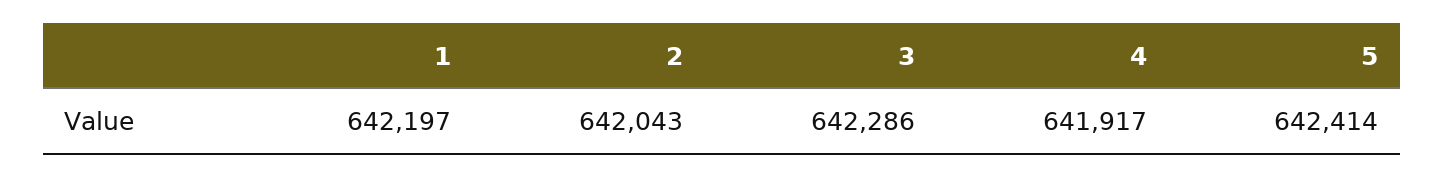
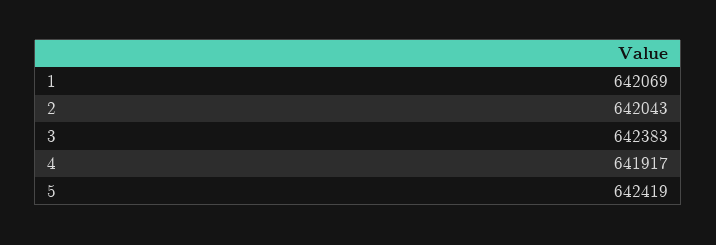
1: 642197 -> 642069
3: 642286 -> 642383
5: 642414 -> 642419

